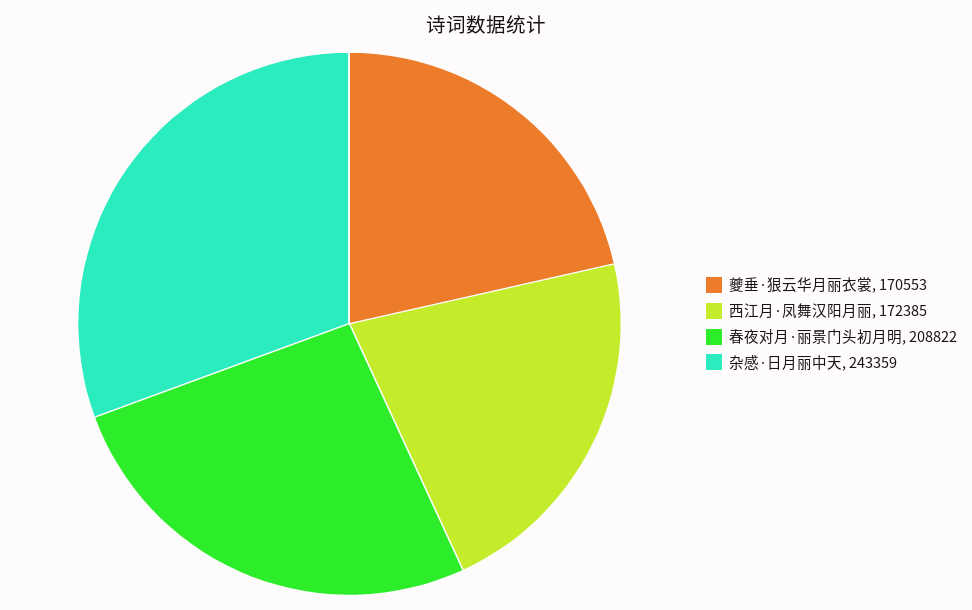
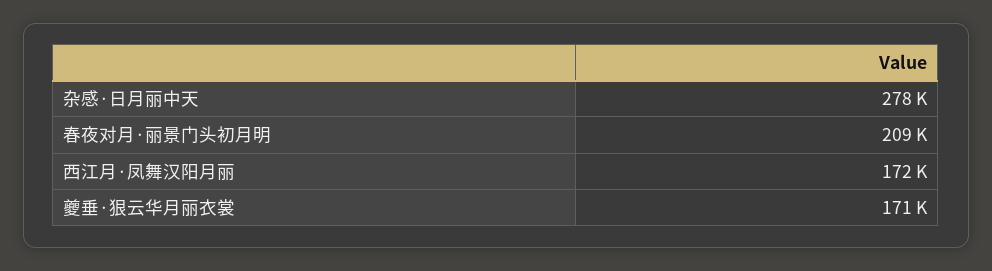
杂感·日月丽中天: 243359 -> 278000

